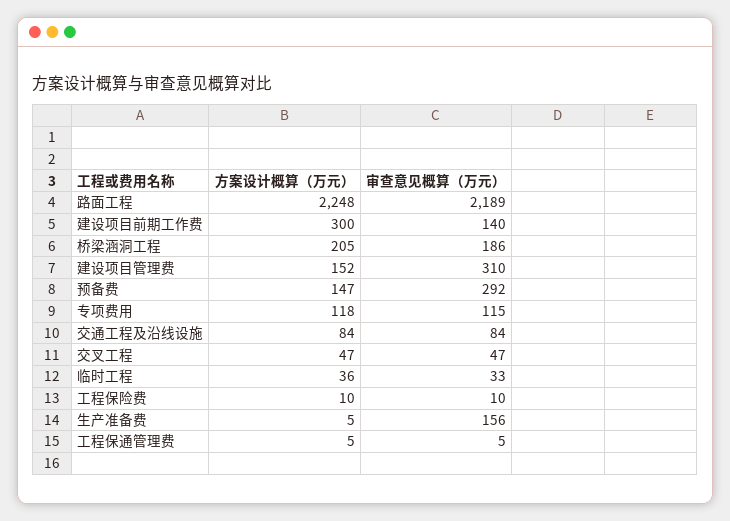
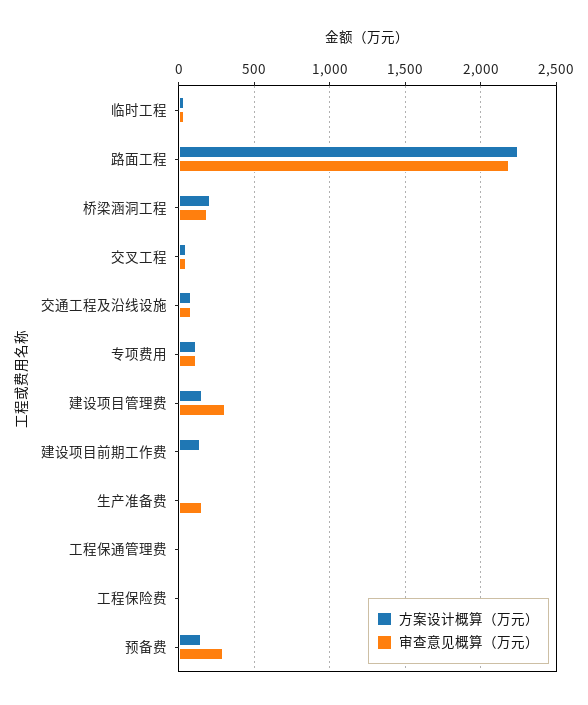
方案设计概算（万元）, 建设项目前期工作费: 300 -> 150
审查意见概算（万元）, 建设项目前期工作费: 140 -> 0

